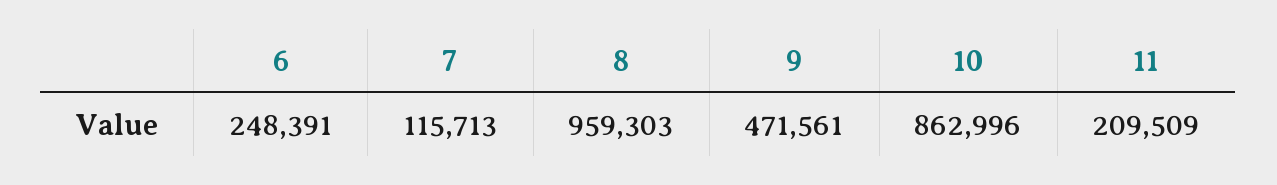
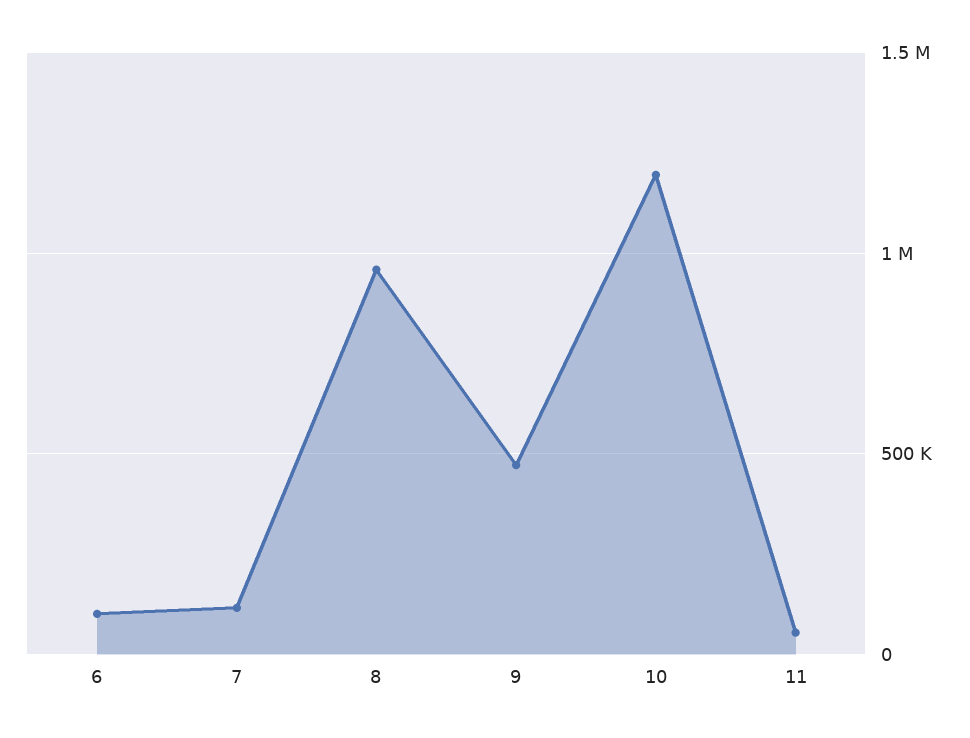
6: 248391 -> 100000
10: 862996 -> 1200000
11: 209509 -> 50000

